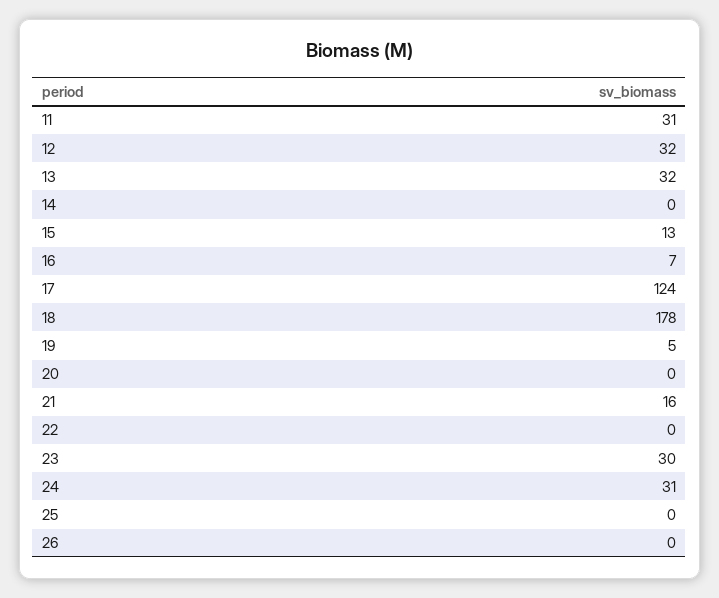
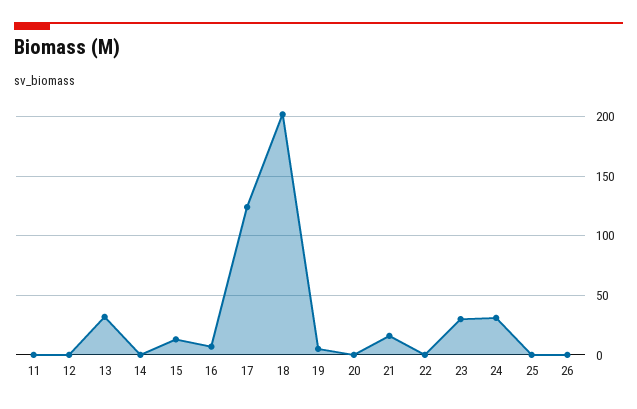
11: 31 -> 0
12: 32 -> 0
18: 178 -> 200

